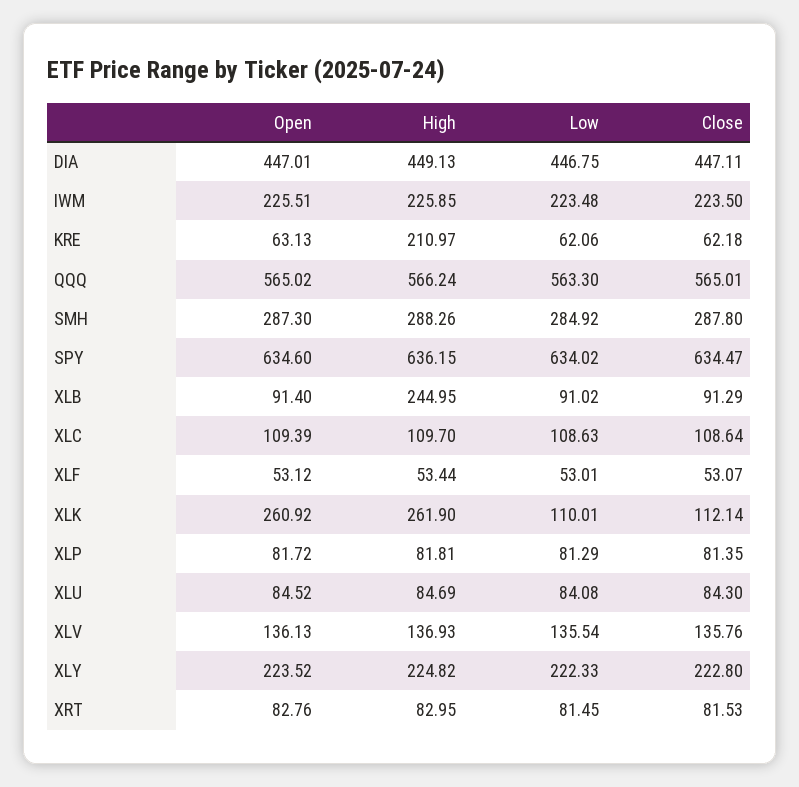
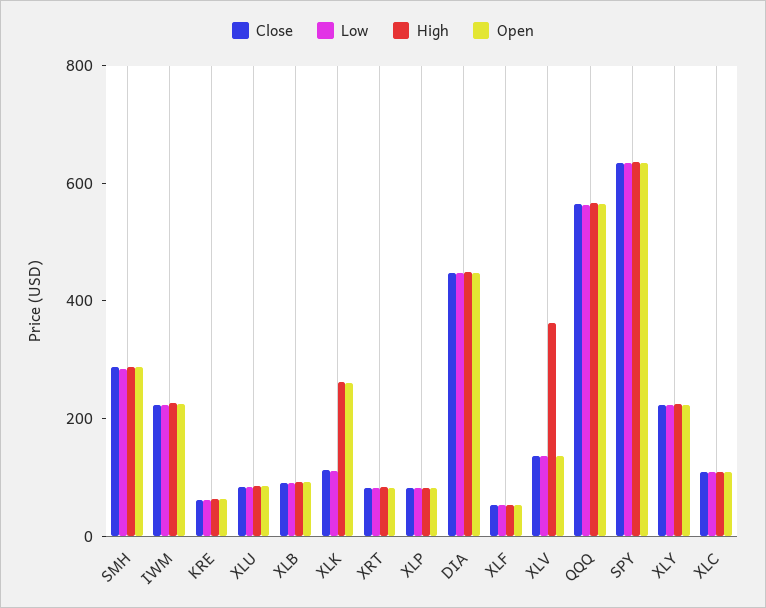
High, KRE: 210.97 -> 50
High, XLB: 244.95 -> 100
High, XLV: 136.93 -> 350

